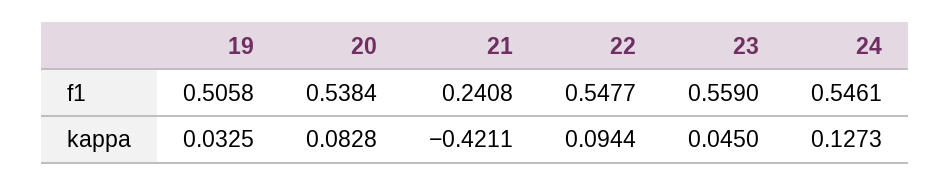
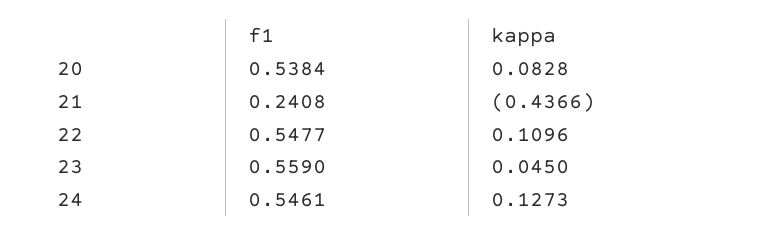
19, f1: 0.5058 -> none
19, kappa: 0.0325 -> none
21, kappa: -0.4211 -> -0.4366
22, kappa: 0.0944 -> 0.1096

